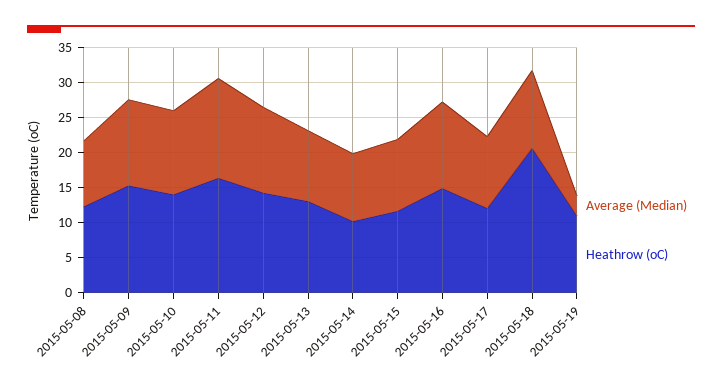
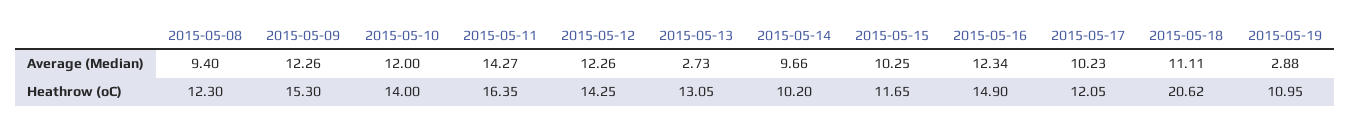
Average (Median), 2015-05-13: 10 -> 2.73

